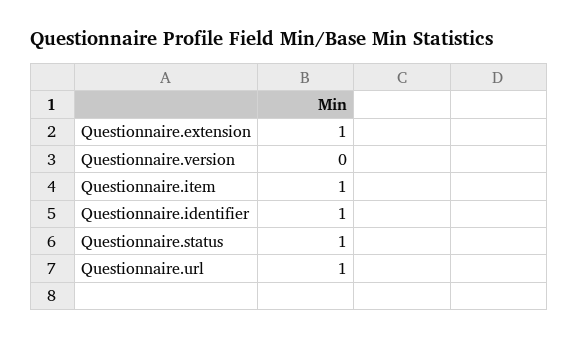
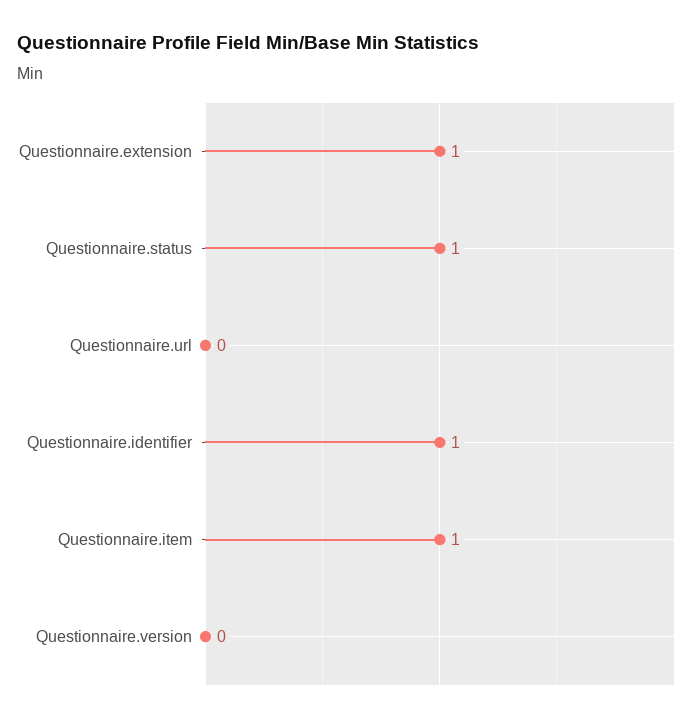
Questionnaire.url: 1 -> 0

